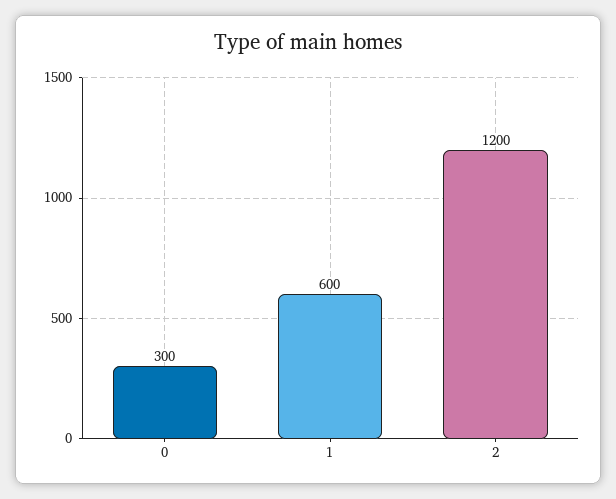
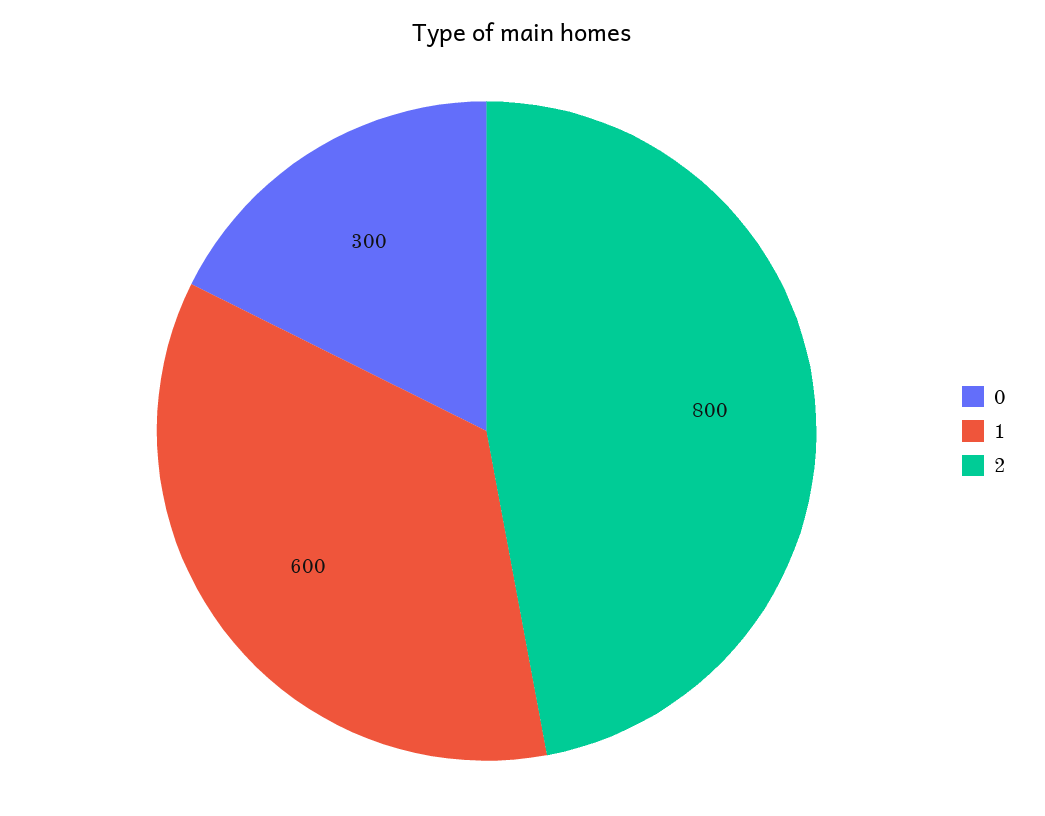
2: 1200 -> 800

